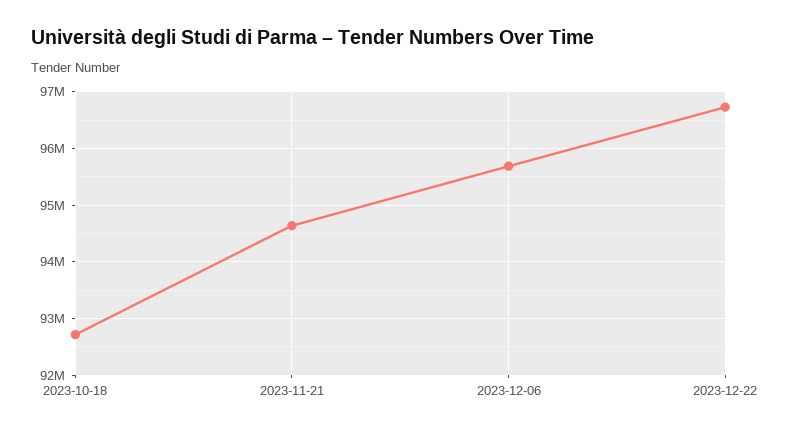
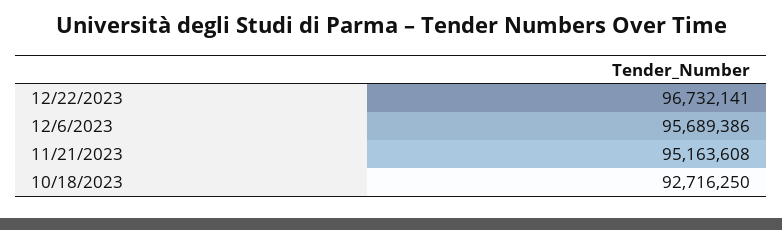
2023-11-21: 94600000 -> 95163608

